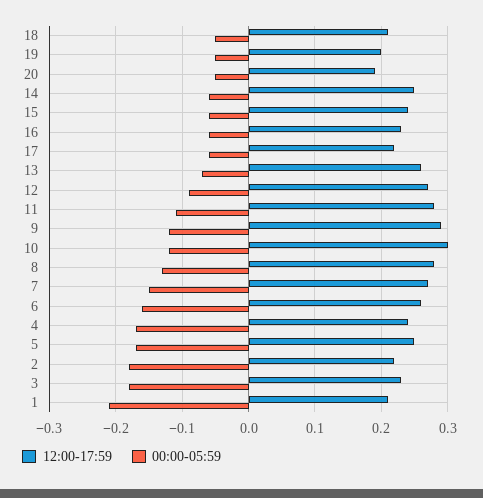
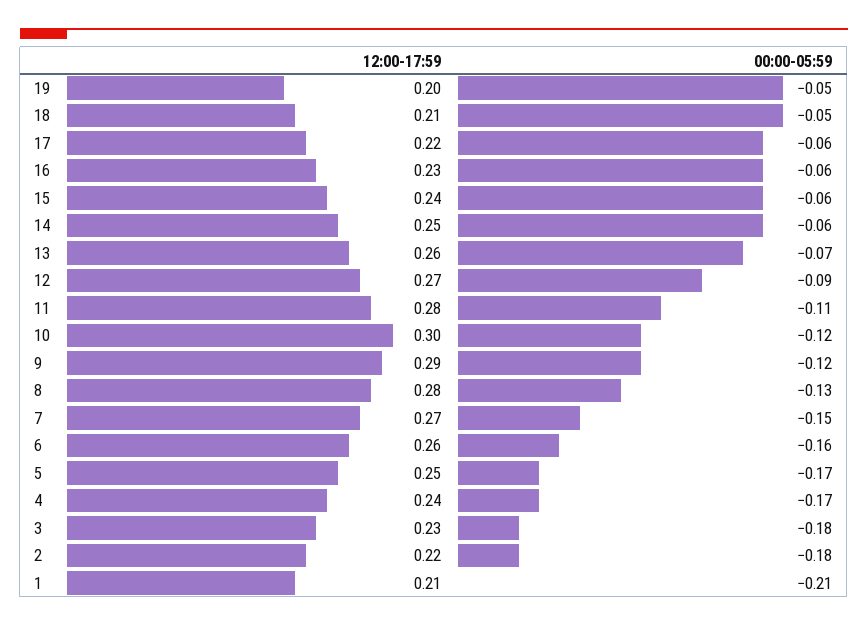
12:00-17:59, 20: 0.19 -> none
00:00-05:59, 20: -0.05 -> none

